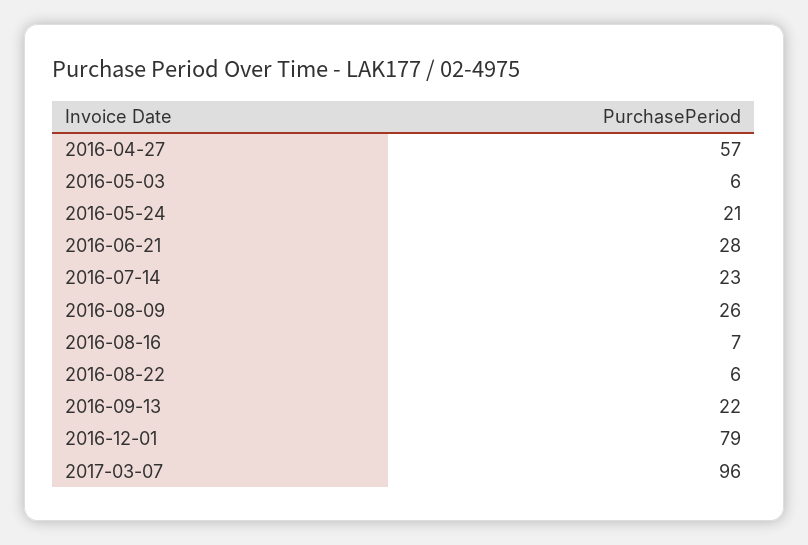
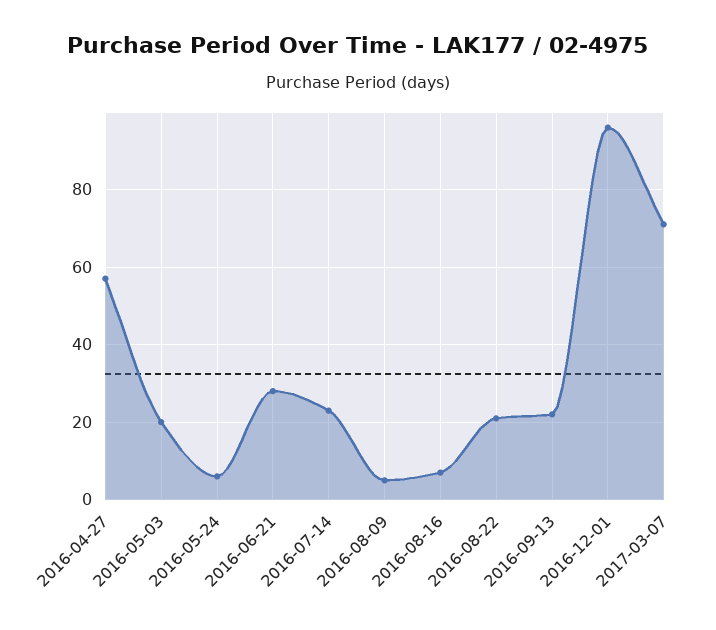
2016-05-03: 6 -> 20
2016-05-24: 21 -> 5
2016-08-09: 26 -> 5
2016-08-22: 6 -> 20
2016-12-01: 79 -> 95
2017-03-07: 96 -> 70

